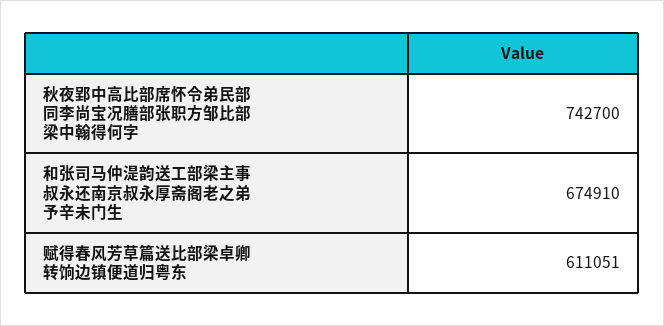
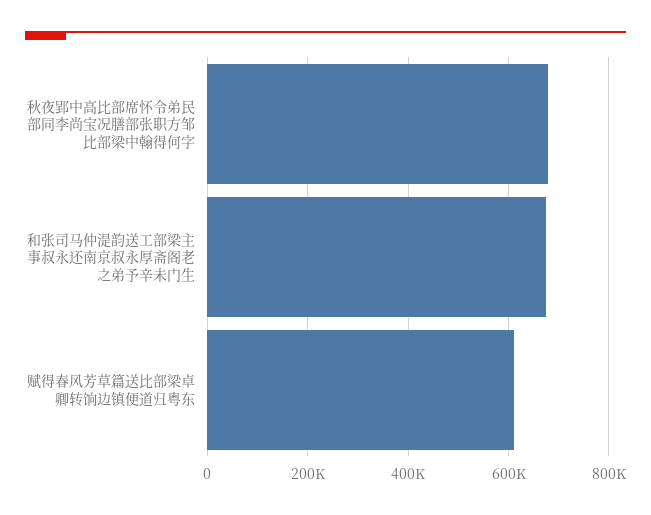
秋夜郢中高比部席怀令弟民部同李尚宝况膳部张职方邹比部梁中翰得何字: 742700 -> 680000

